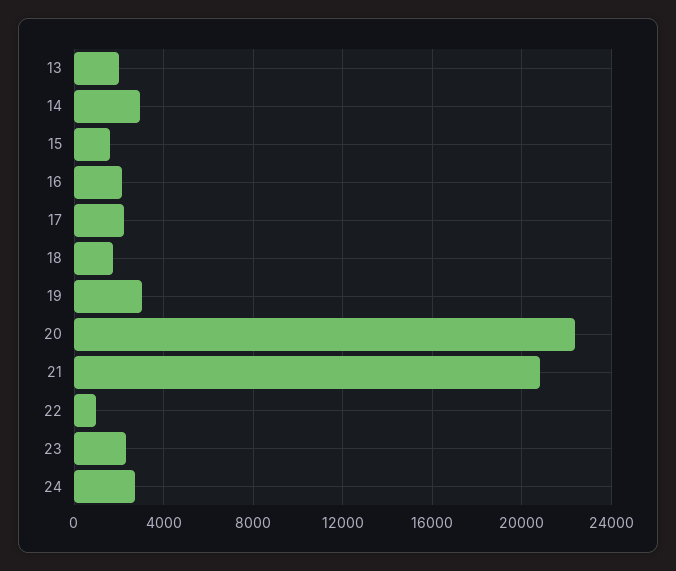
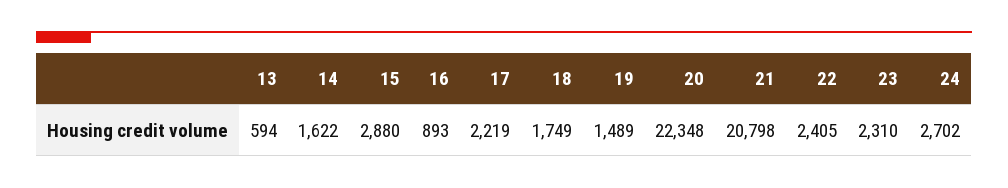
13: 2000 -> 594
14: 3000 -> 1622
15: 1500 -> 2880
16: 2000 -> 893
19: 3000 -> 1489
22: 1000 -> 2405

